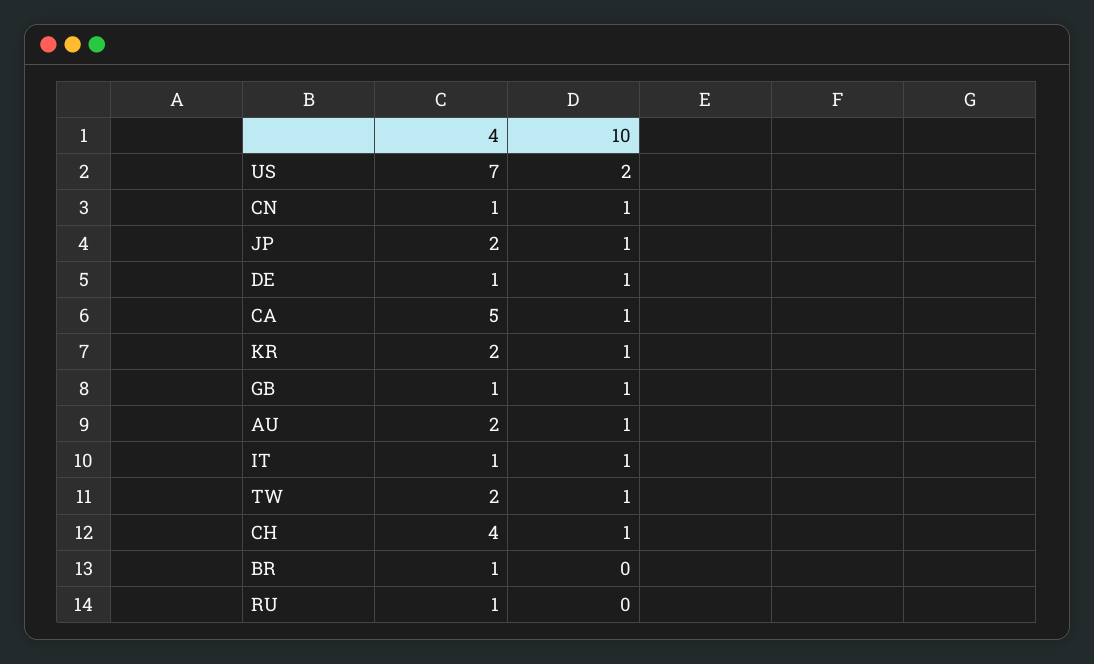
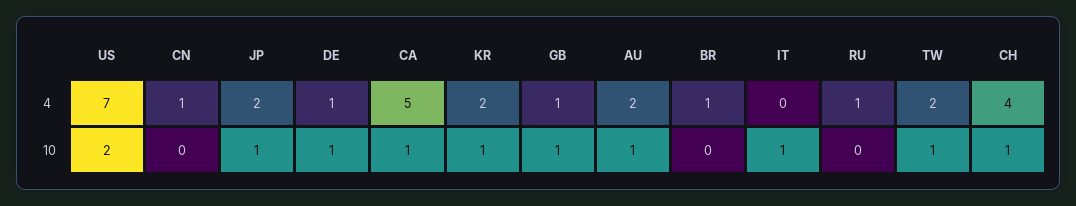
10, CN: 1 -> 0
4, IT: 1 -> 0

